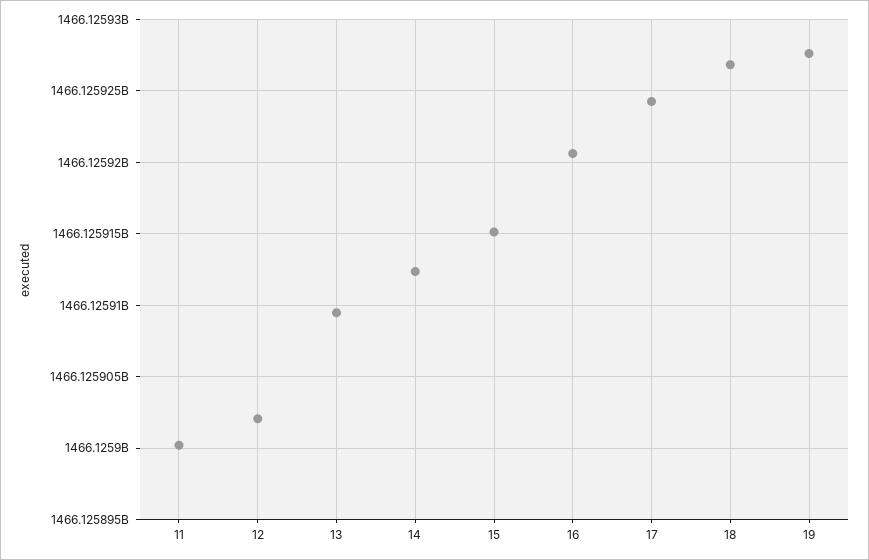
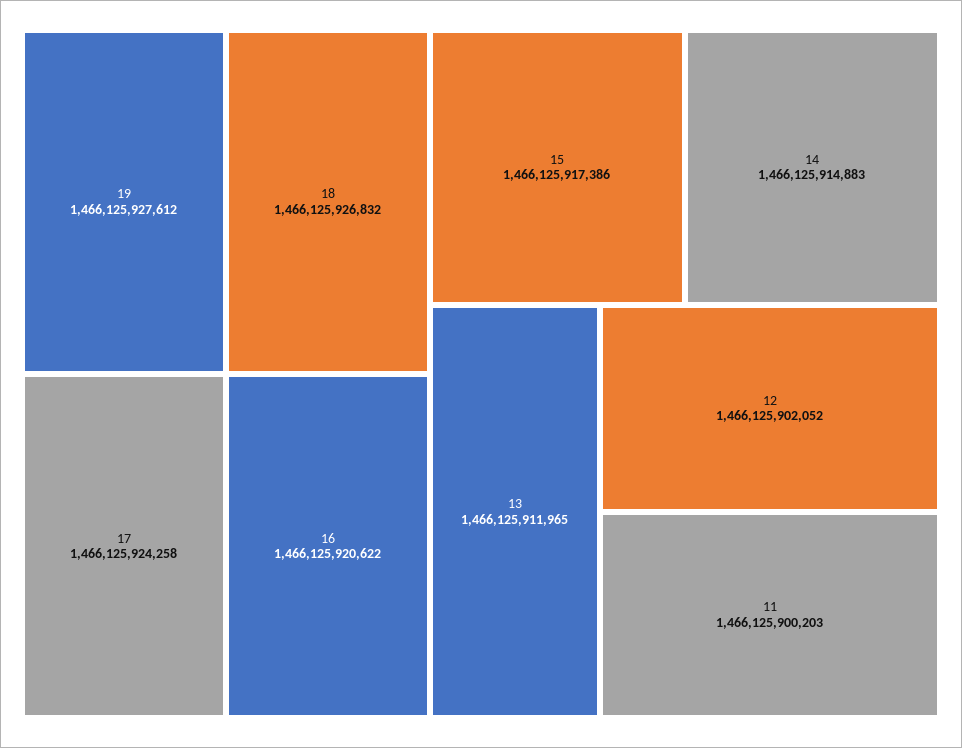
13: 1466125909500 -> 1466125911965
14: 1466125912500 -> 1466125914883
15: 1466125915000 -> 1466125917386

